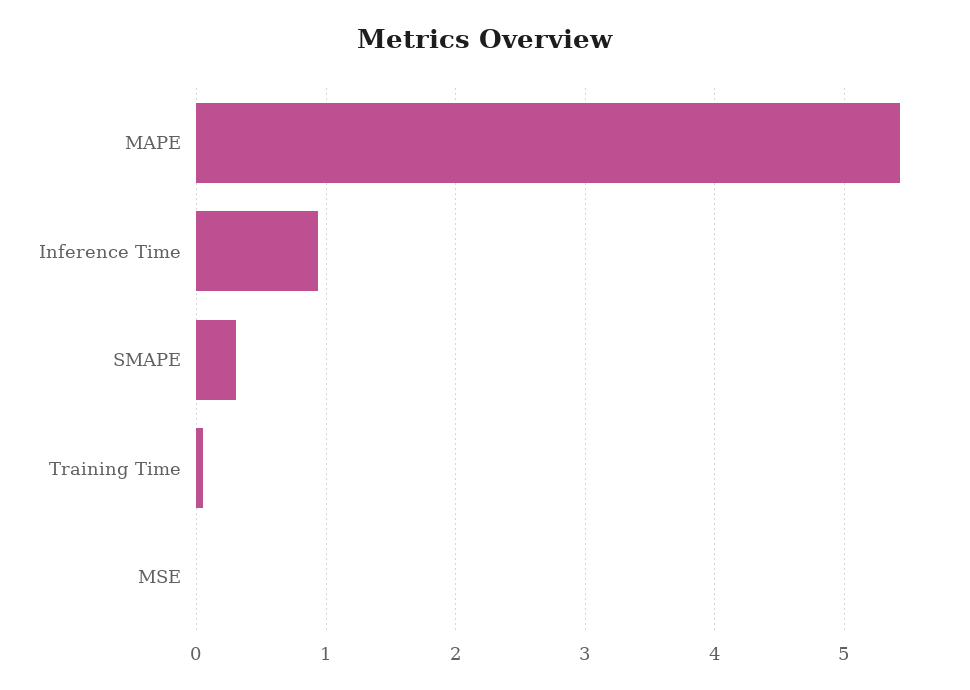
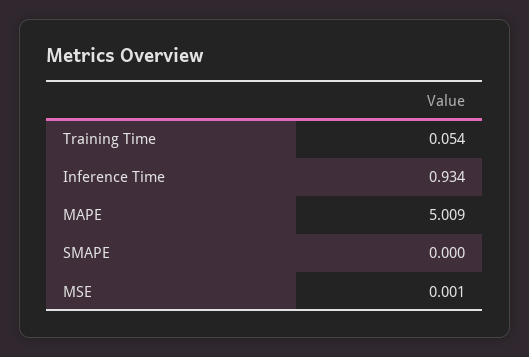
MAPE: 5.4 -> 5.009
SMAPE: 0.3 -> 0

